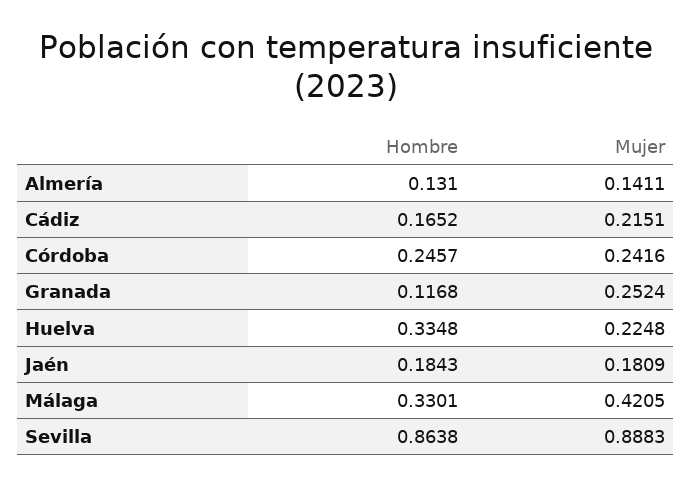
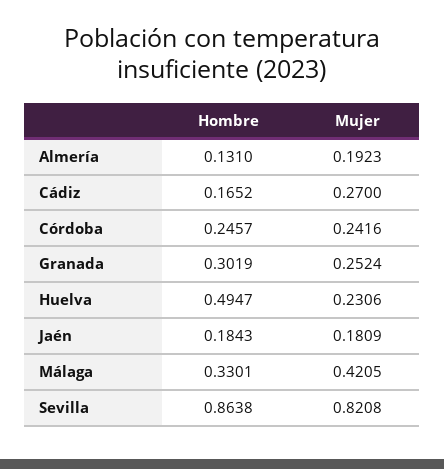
Mujer, Almería: 0.1411 -> 0.1923
Mujer, Cádiz: 0.2151 -> 0.27
Hombre, Granada: 0.1168 -> 0.3019
Hombre, Huelva: 0.3348 -> 0.4947
Mujer, Huelva: 0.2248 -> 0.2306
Mujer, Sevilla: 0.8883 -> 0.8208

